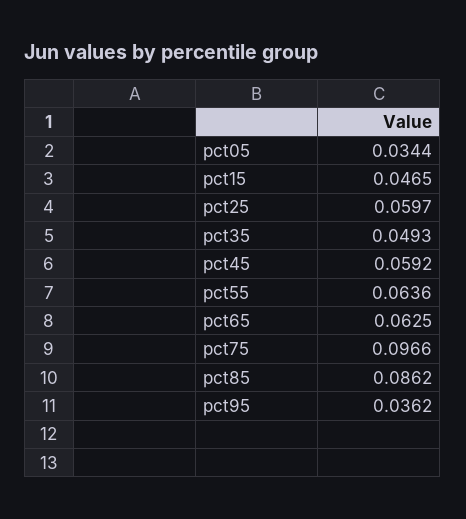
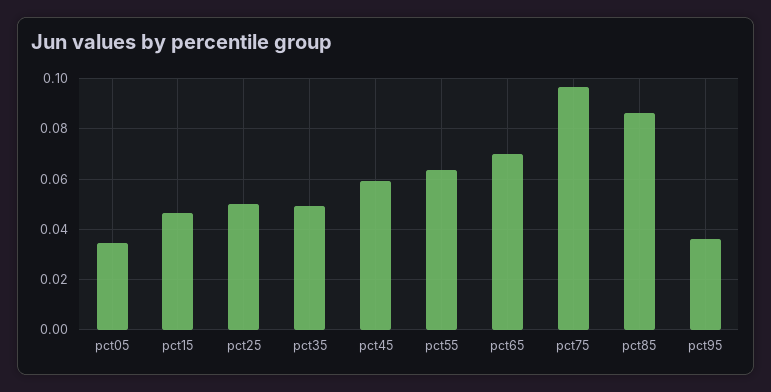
pct25: 0.0597 -> 0.05
pct65: 0.0625 -> 0.07

